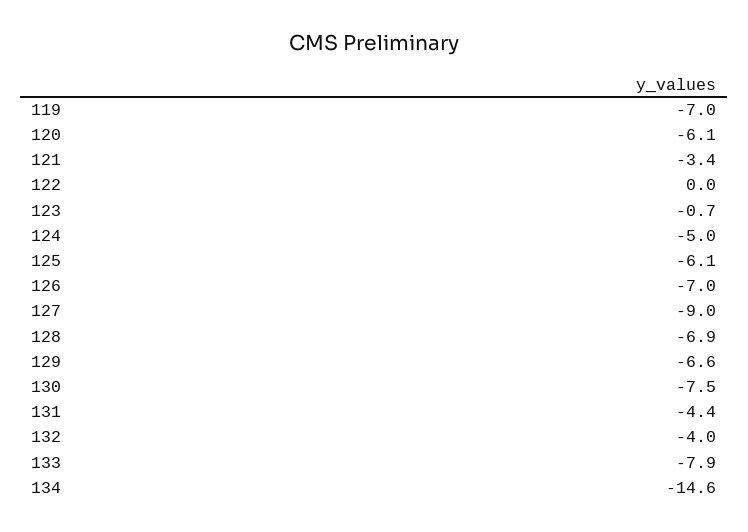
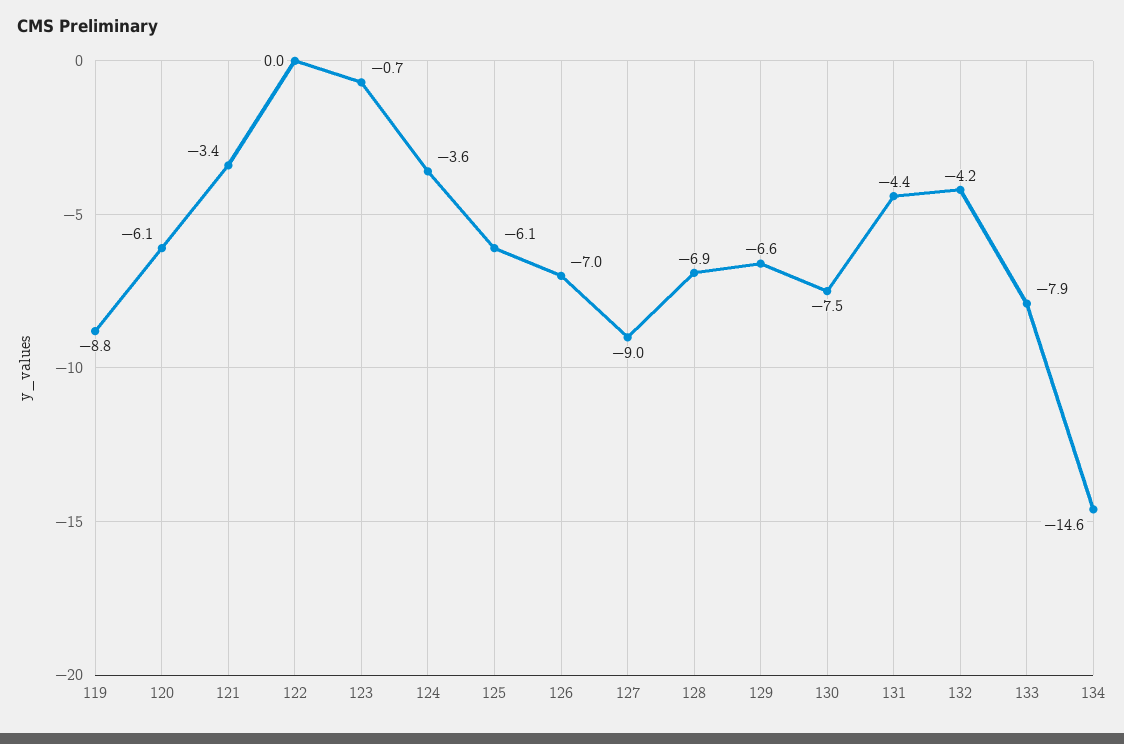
119: -7 -> -8.8
124: -5 -> -3.6
132: -4 -> -4.2

